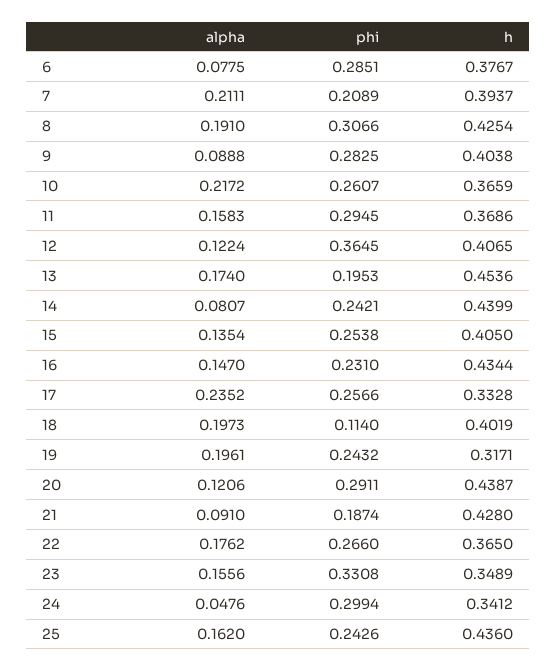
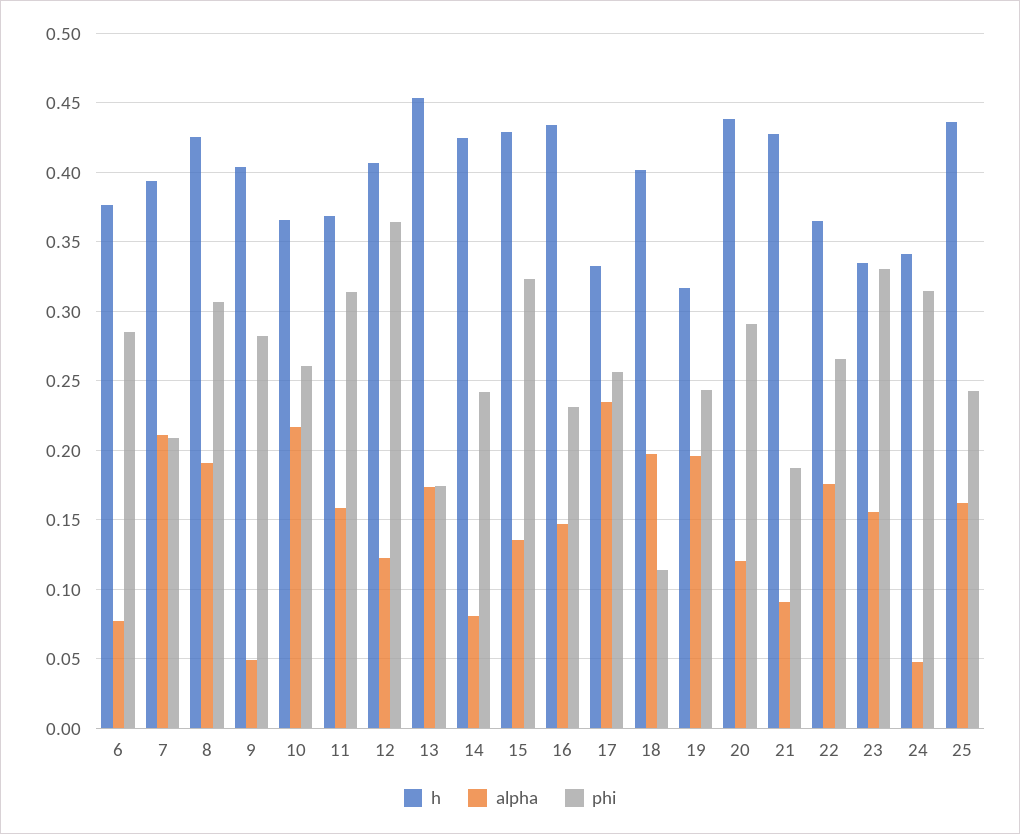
alpha, 9: 0.0888 -> 0.05
phi, 11: 0.2945 -> 0.315
phi, 13: 0.1953 -> 0.175
h, 14: 0.4399 -> 0.425
phi, 15: 0.2538 -> 0.325
h, 15: 0.405 -> 0.43
h, 23: 0.3489 -> 0.335
phi, 24: 0.2994 -> 0.315

